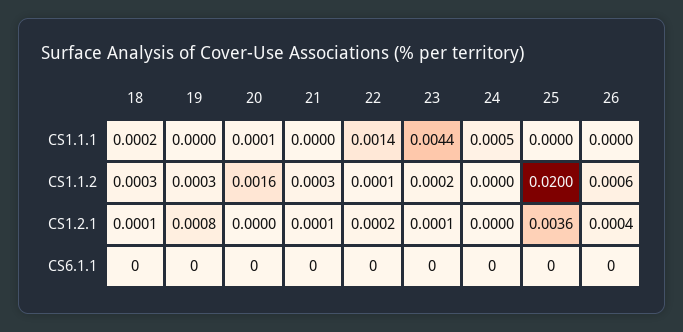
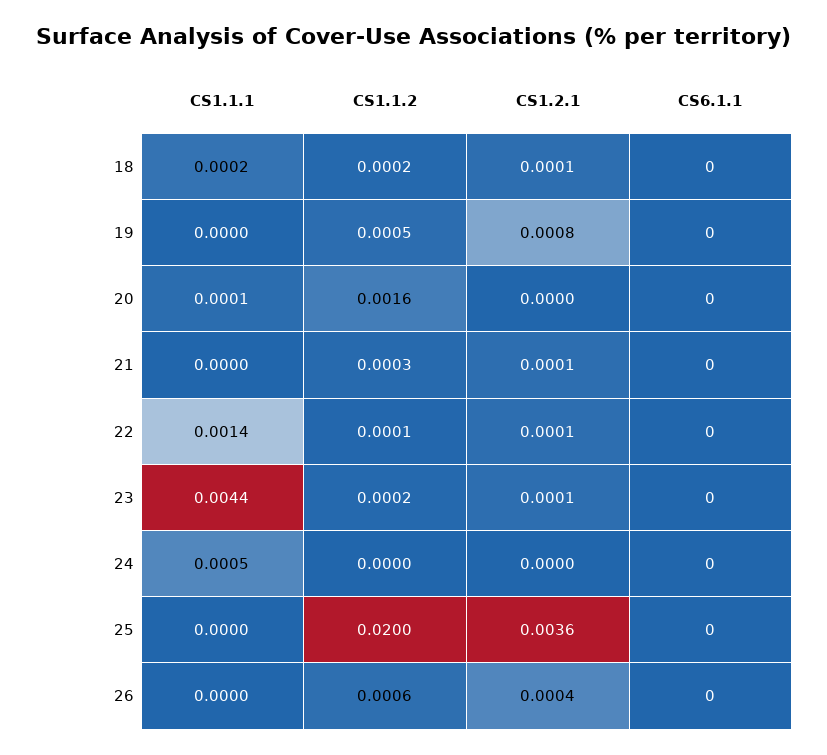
18, CS1.1.2: 0.0003 -> 0.0002
19, CS1.1.2: 0.0003 -> 0.0005
22, CS1.2.1: 0.0002 -> 0.0001

